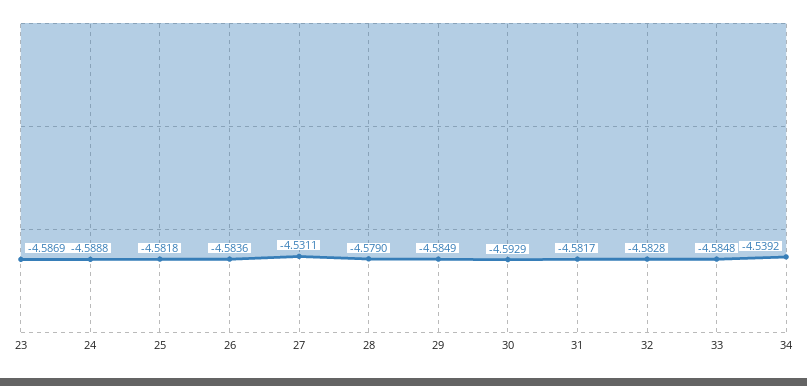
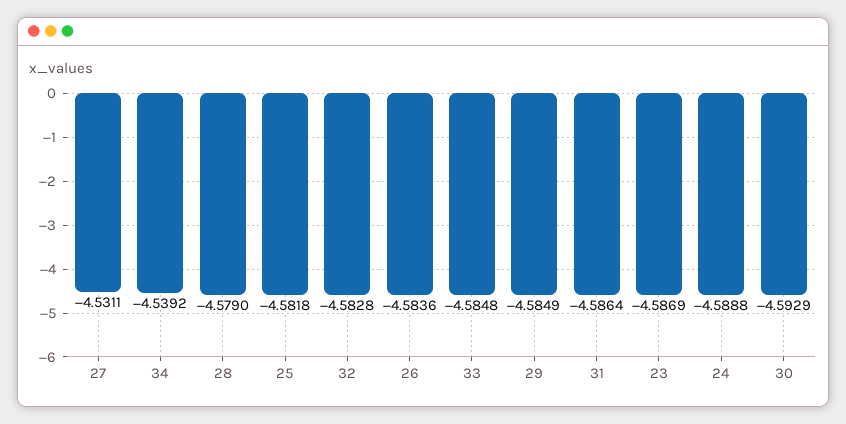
31: -4.5817 -> -4.5864

